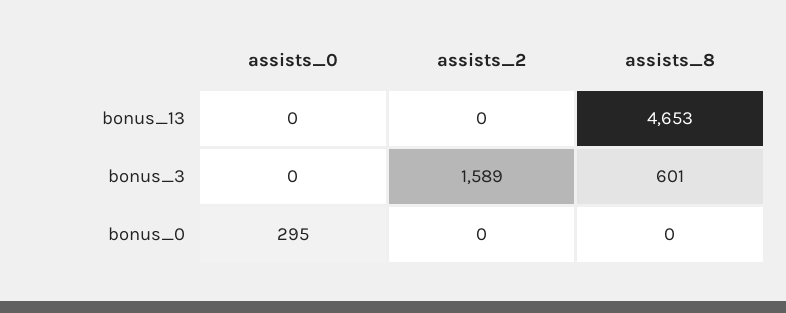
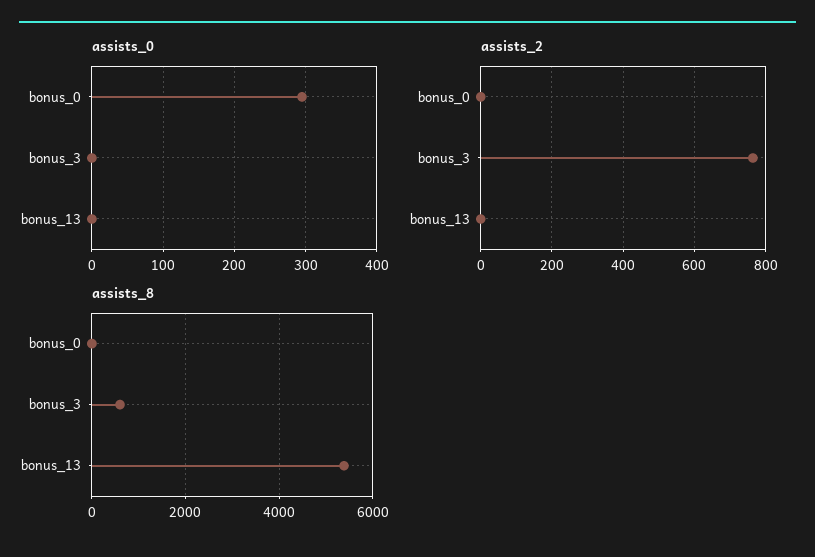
assists_8, bonus_13: 4653 -> 5400
assists_2, bonus_3: 1589 -> 760

